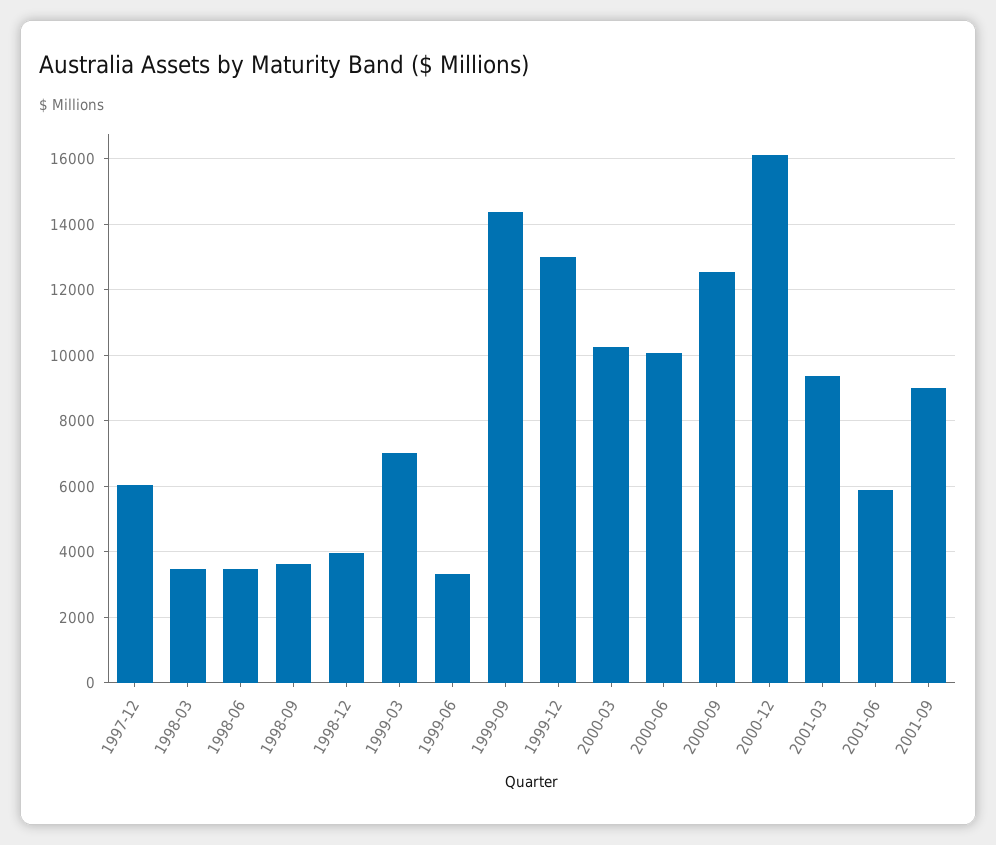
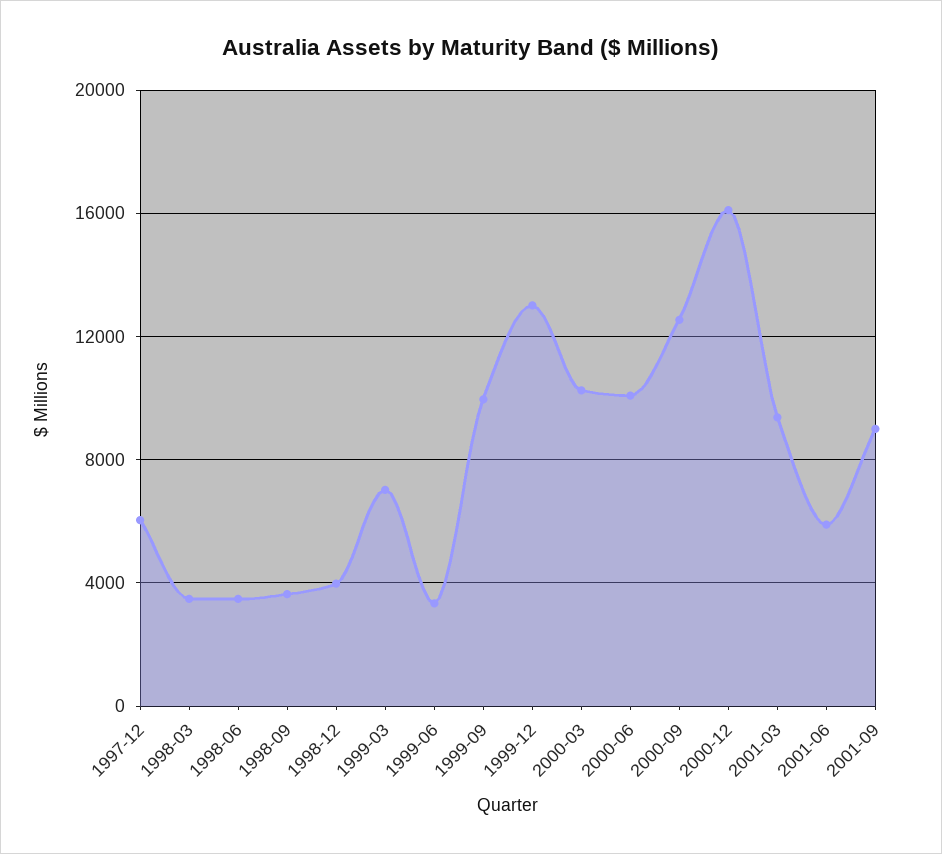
1999-09: 14400 -> 10000

